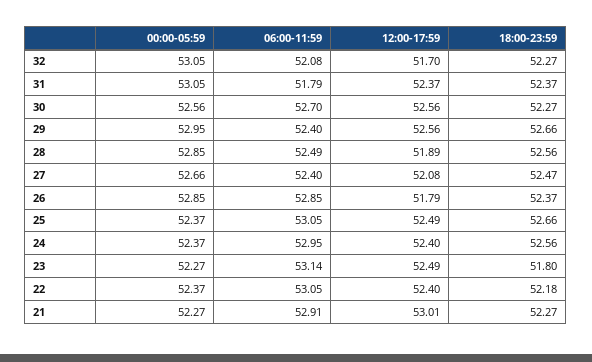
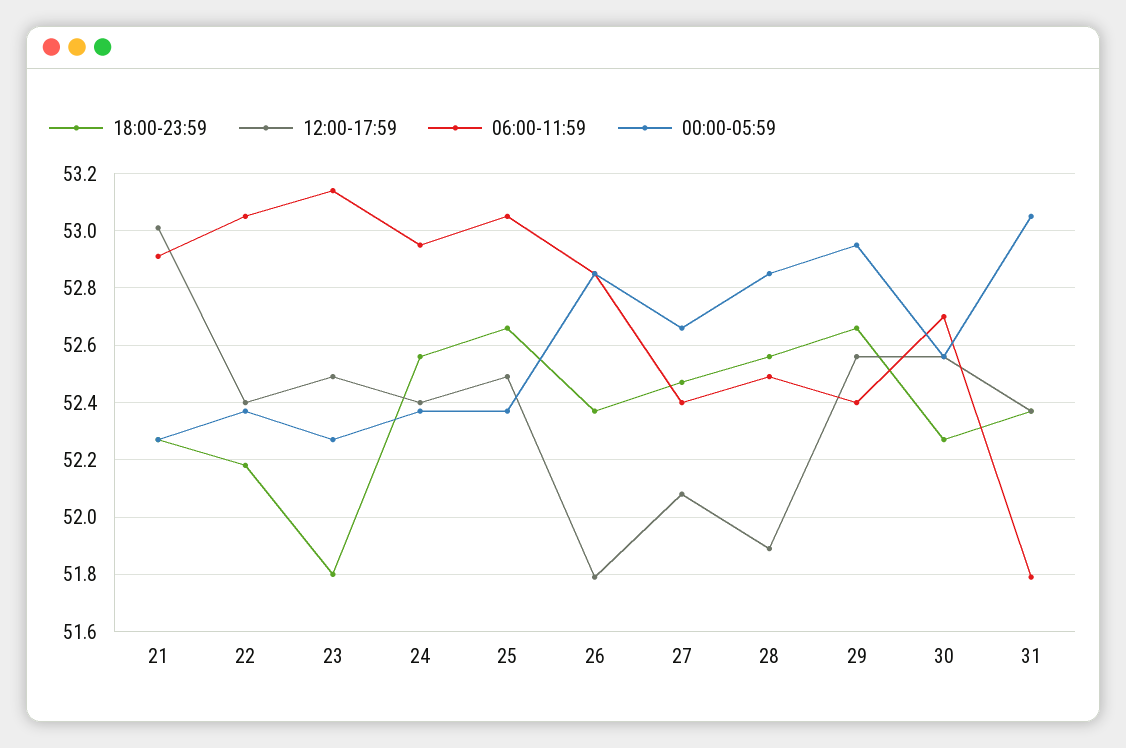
00:00-05:59, 32: 53.05 -> none
06:00-11:59, 32: 52.08 -> none
12:00-17:59, 32: 51.7 -> none
18:00-23:59, 32: 52.27 -> none

